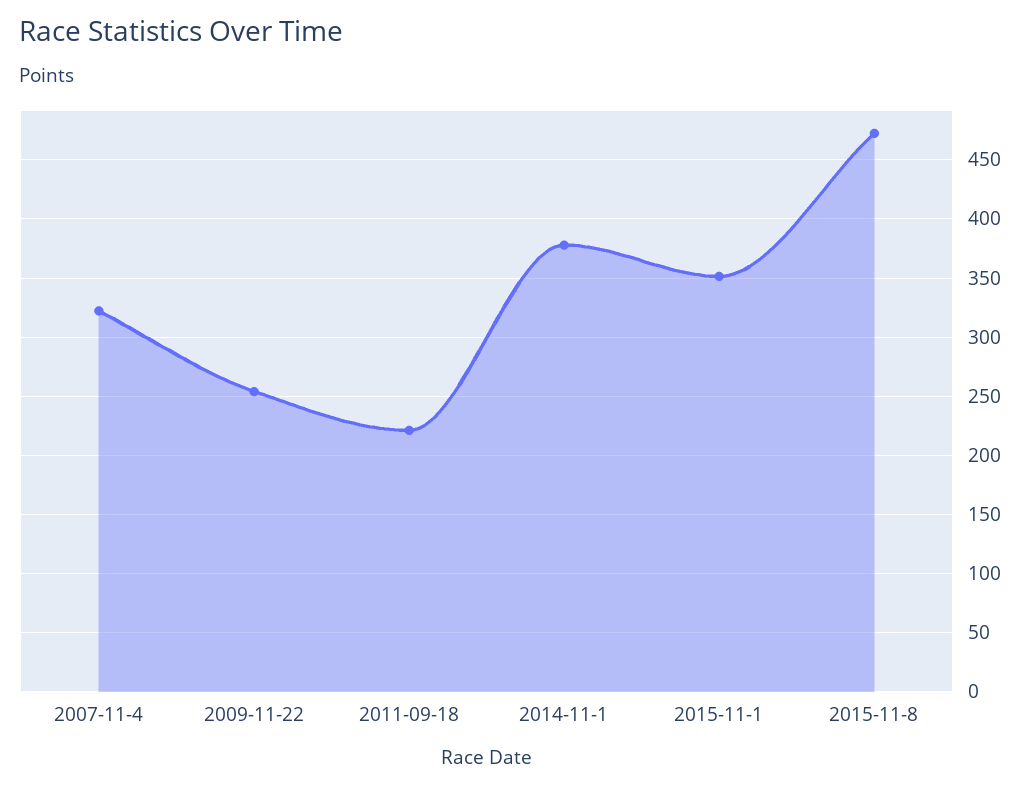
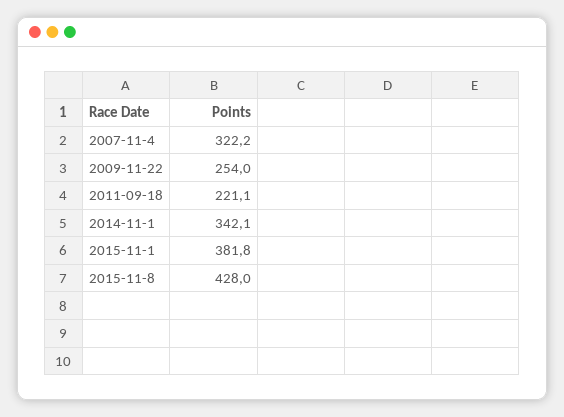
2014-11-1: 380 -> 342.1
2015-11-1: 350 -> 381.8
2015-11-8: 470 -> 428

